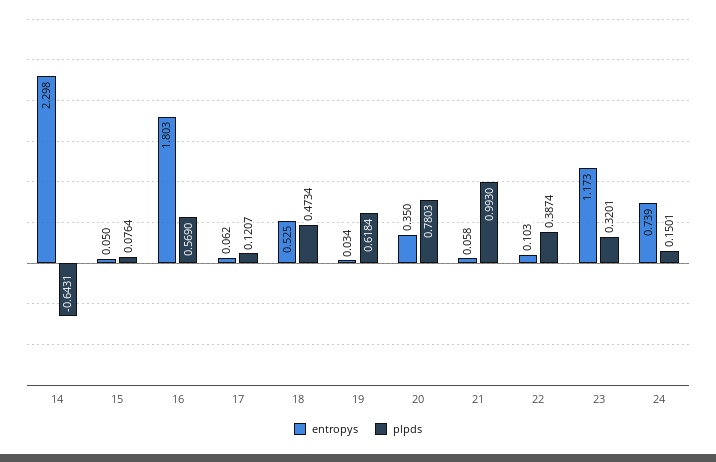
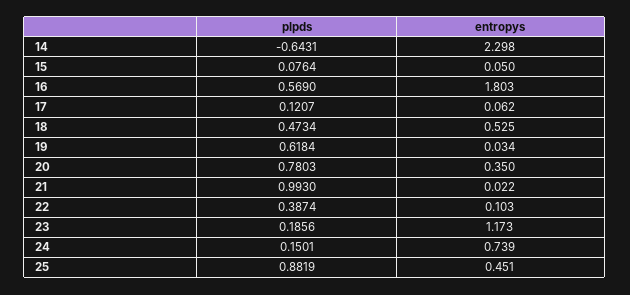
entropys, 21: 0.058 -> 0.022
plpds, 23: 0.3201 -> 0.1856
plpds, 25: none -> 0.8819
entropys, 25: none -> 0.451

